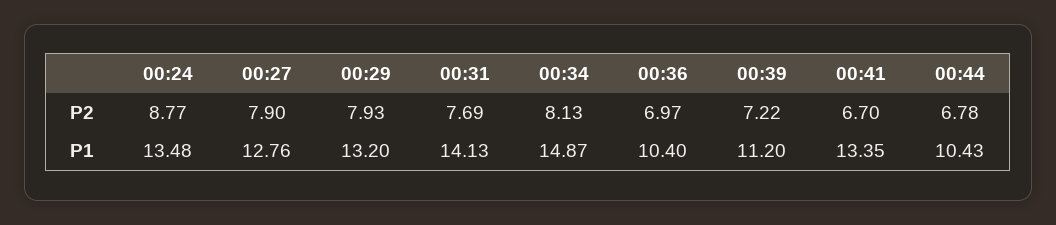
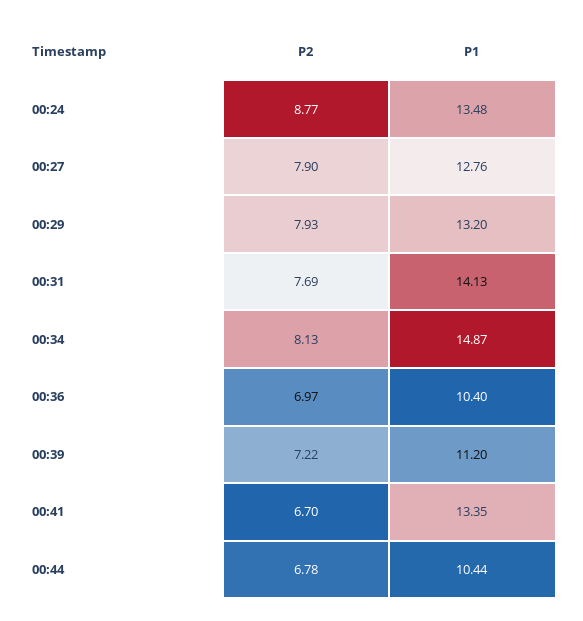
00:44, P1: 10.43 -> 10.44

